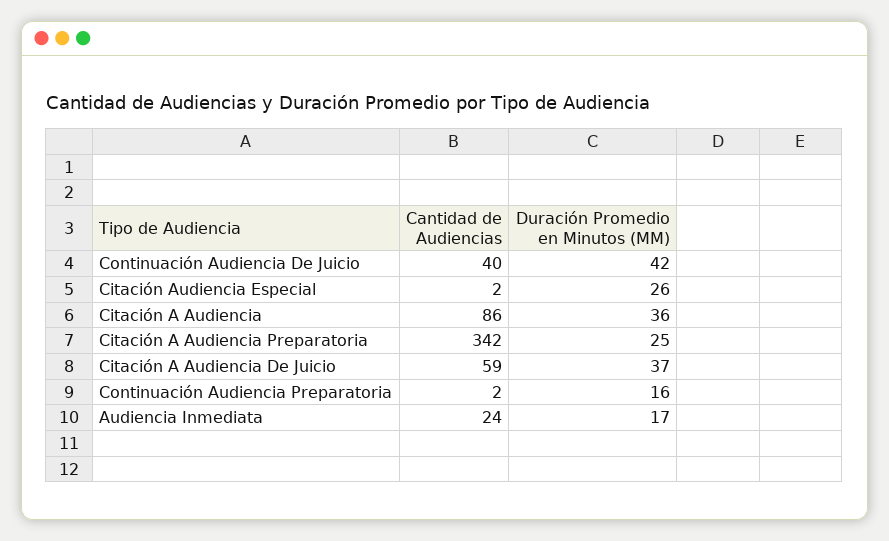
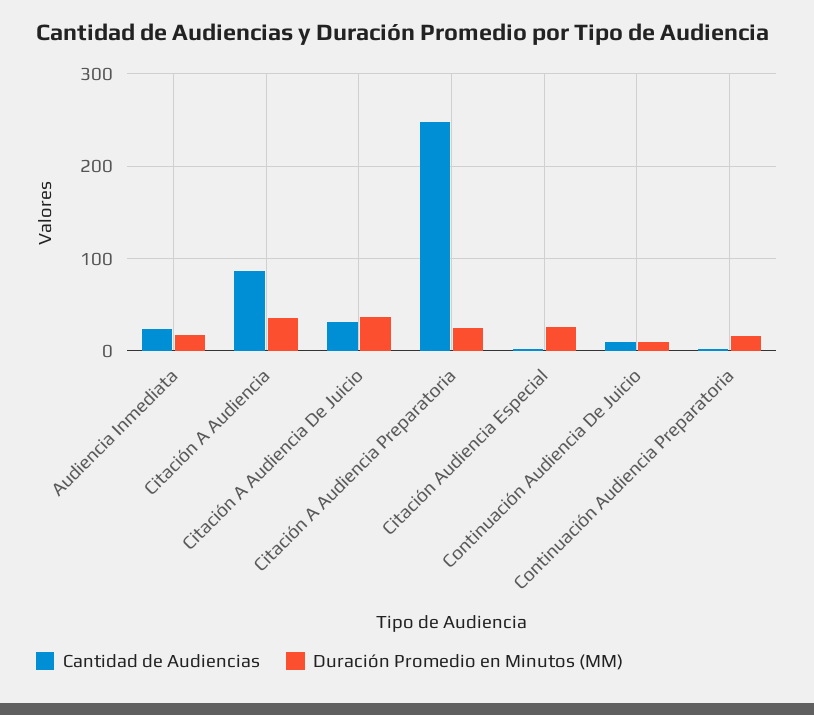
Cantidad de Audiencias, Continuación Audiencia De Juicio: 40 -> 10
Duración Promedio en Minutos (MM), Continuación Audiencia De Juicio: 42 -> 10
Cantidad de Audiencias, Citación A Audiencia Preparatoria: 342 -> 250
Cantidad de Audiencias, Citación A Audiencia De Juicio: 59 -> 30

